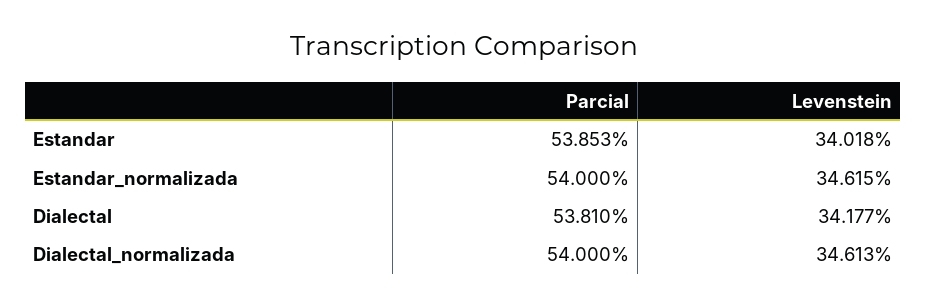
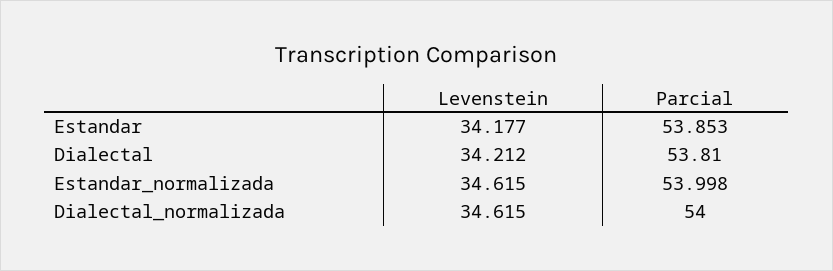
Levenstein, Estandar: 34.018 -> 34.177
Parcial, Estandar_normalizada: 54 -> 53.998
Levenstein, Dialectal: 34.177 -> 34.212
Levenstein, Dialectal_normalizada: 34.613 -> 34.615

